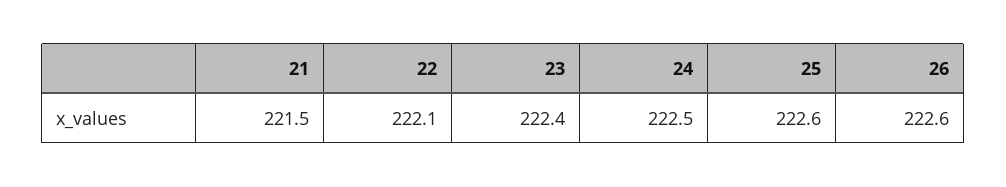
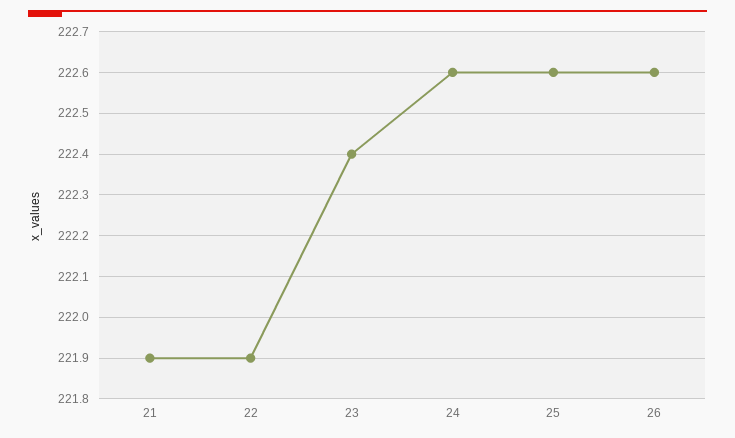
21: 221.5 -> 221.9
22: 222.1 -> 221.9
24: 222.5 -> 222.6

